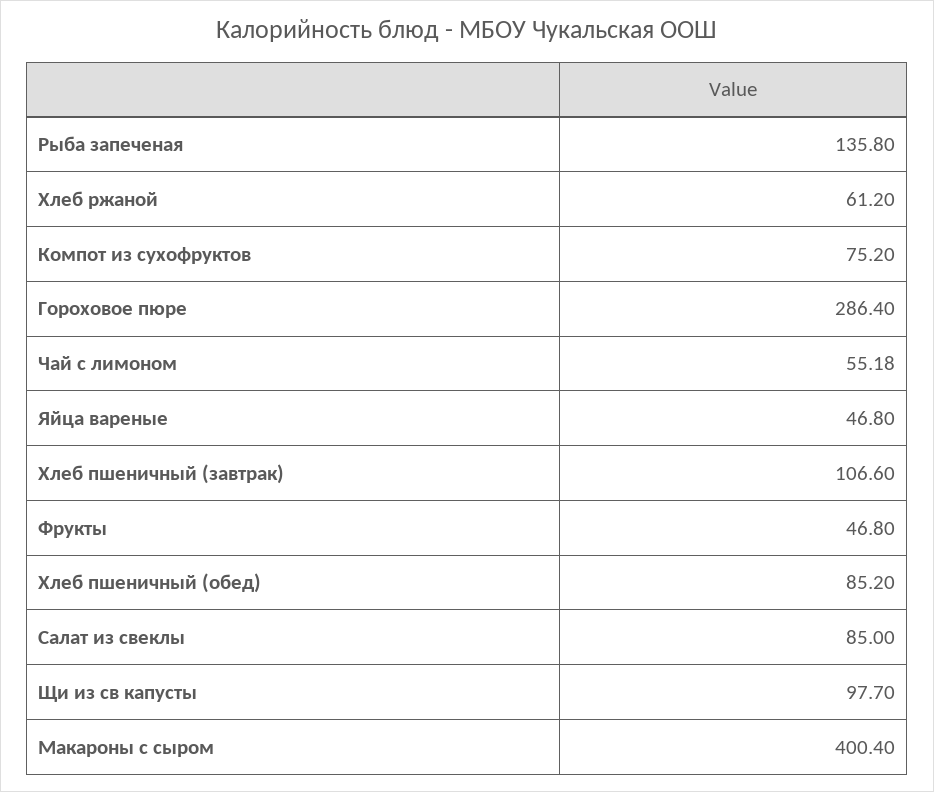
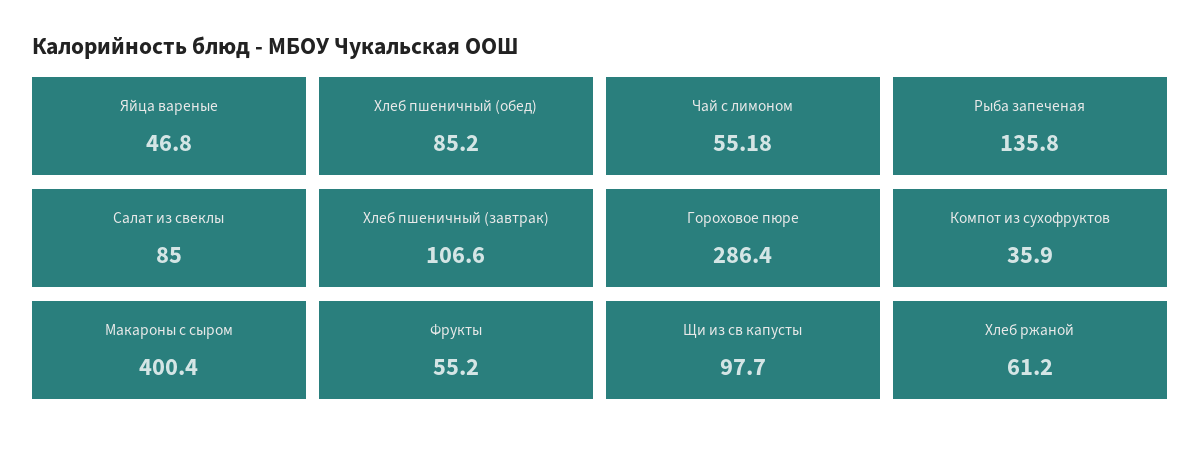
Компот из сухофруктов: 75.2 -> 35.9
Фрукты: 46.8 -> 55.2

